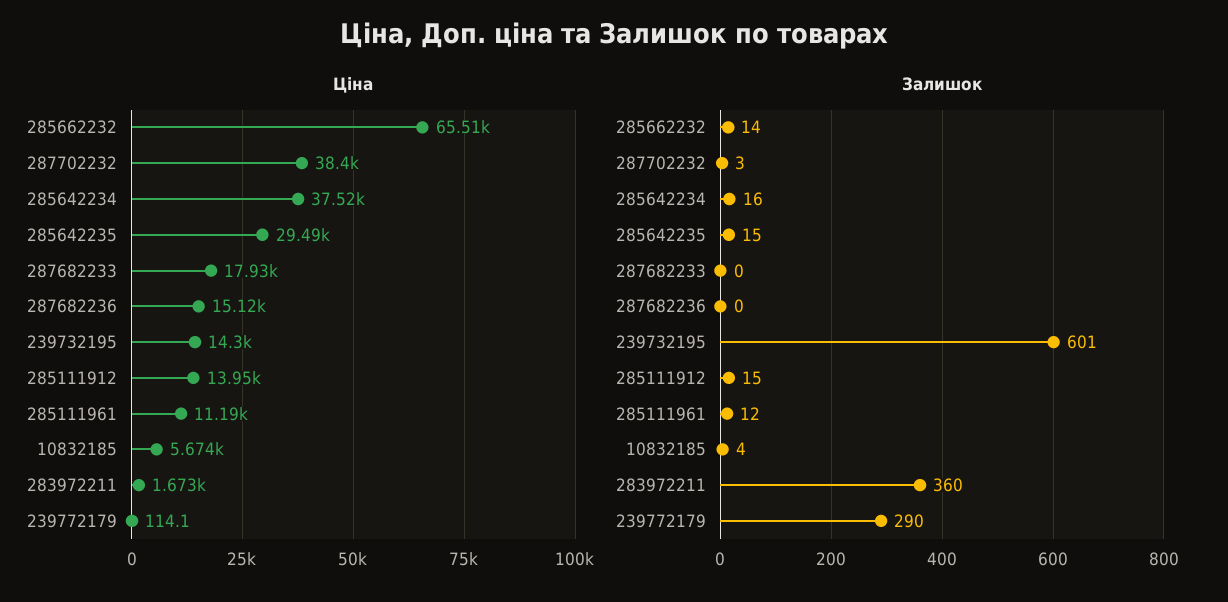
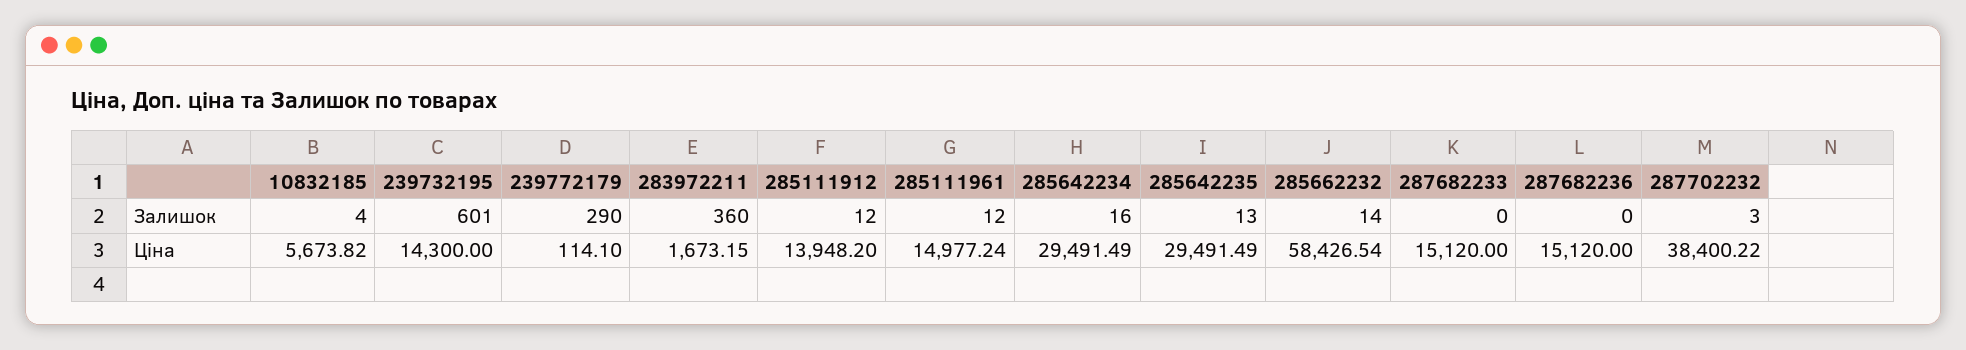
Ціна, 285662232: 65510 -> 58426.54
Ціна, 285642234: 37520 -> 29491.49
Ціна, 287682233: 17930 -> 15120
Ціна, 285111961: 11190 -> 14977.24
Залишок, 285642235: 15 -> 13
Залишок, 285111912: 15 -> 12

